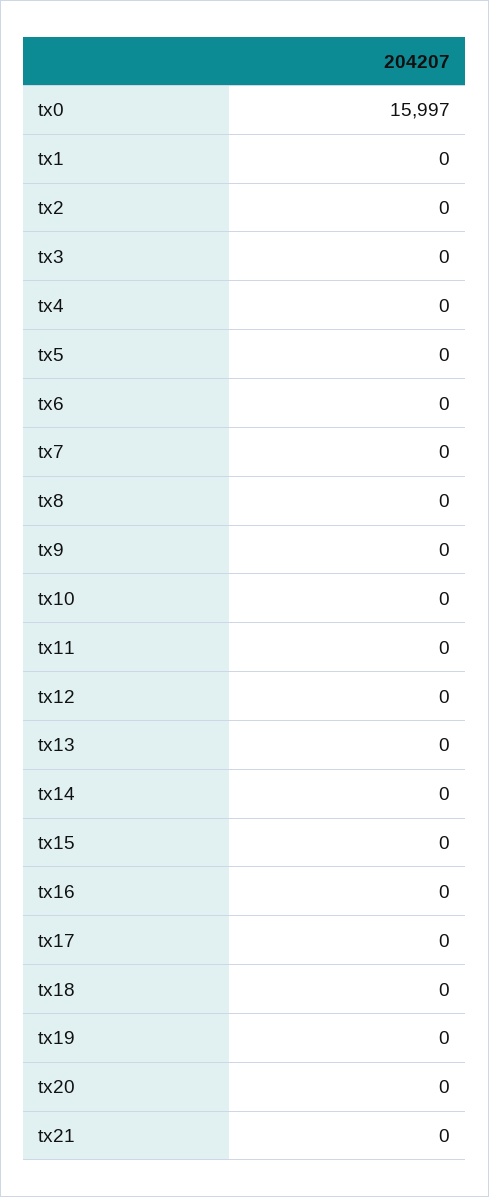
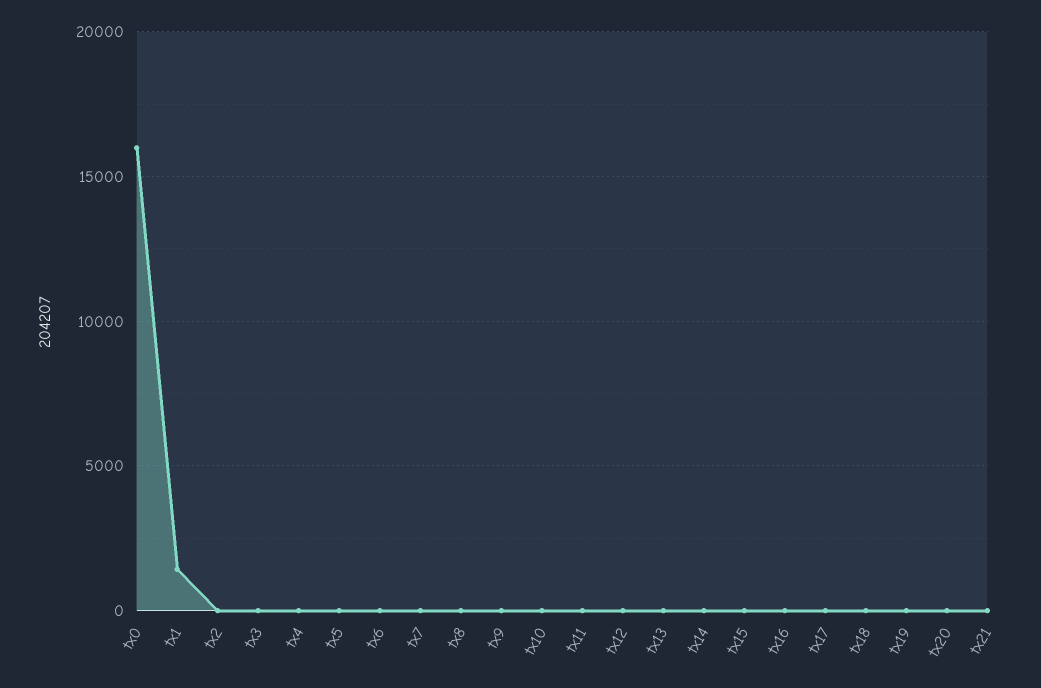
tx1: 0 -> 1500

